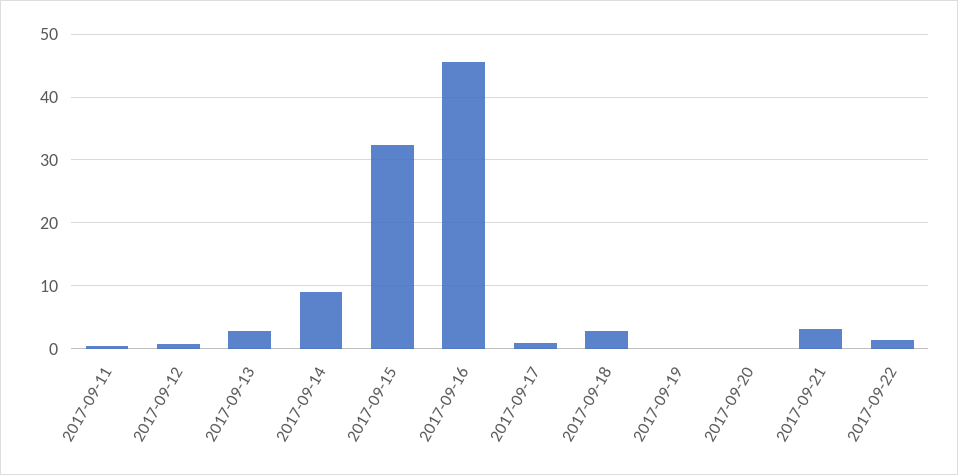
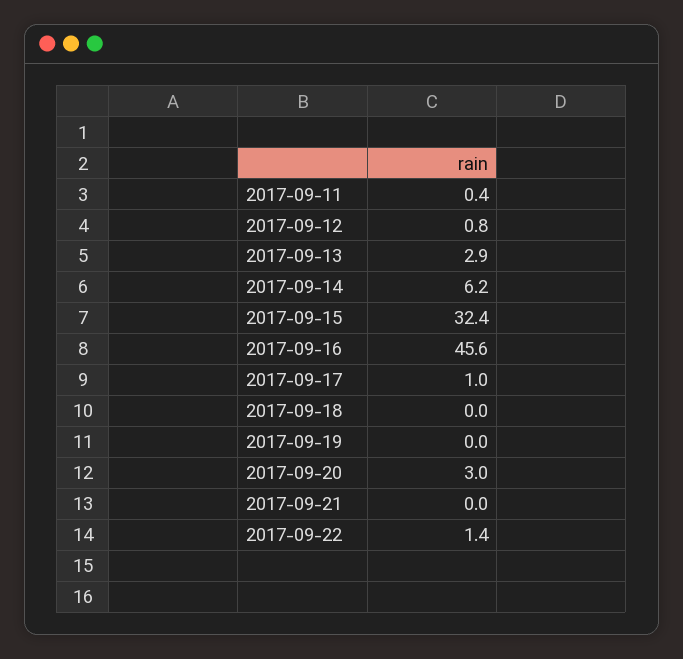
2017-09-14: 9 -> 6.2
2017-09-18: 3 -> 0
2017-09-20: 0 -> 3
2017-09-21: 3 -> 0

